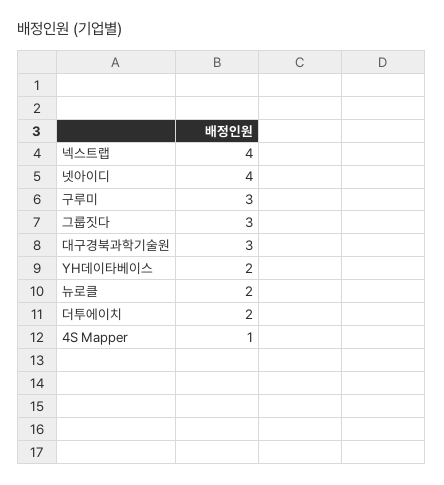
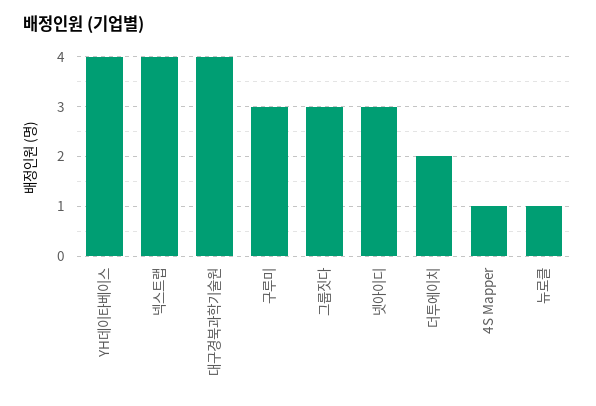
넷아이디: 4 -> 3
대구경북과학기술원: 3 -> 4
YH데이타베이스: 2 -> 4
뉴로클: 2 -> 1

